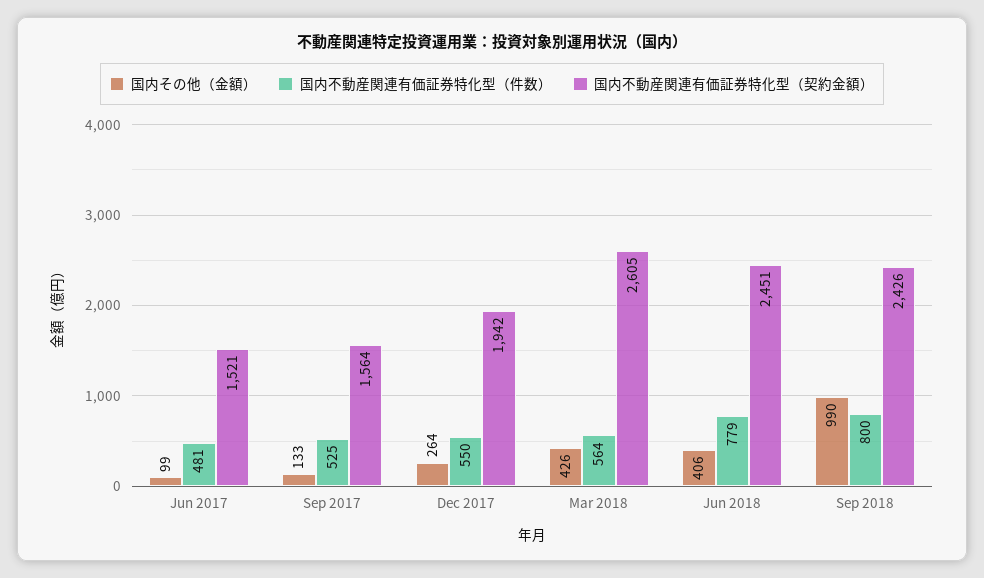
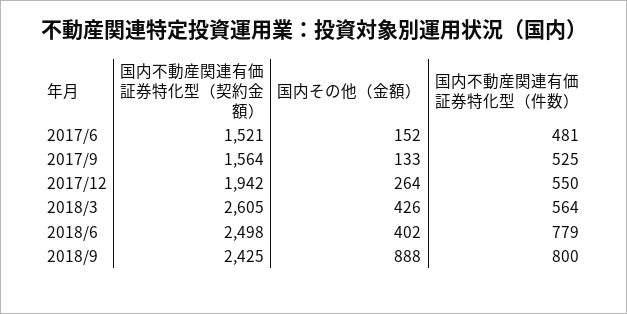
国内その他（金額）, Jun 2017: 99 -> 152
国内その他（金額）, Jun 2018: 406 -> 402
国内不動産関連有価証券特化型（契約金額）, Jun 2018: 2451 -> 2498
国内その他（金額）, Sep 2018: 990 -> 888
国内不動産関連有価証券特化型（契約金額）, Sep 2018: 2426 -> 2425

